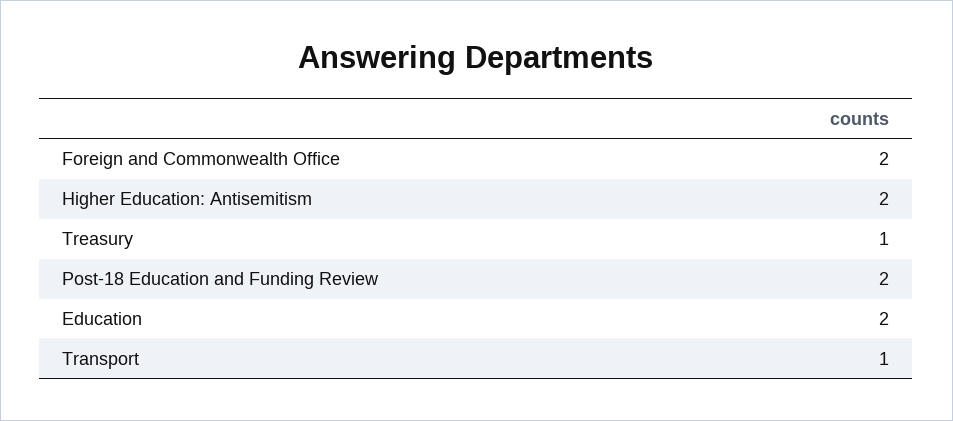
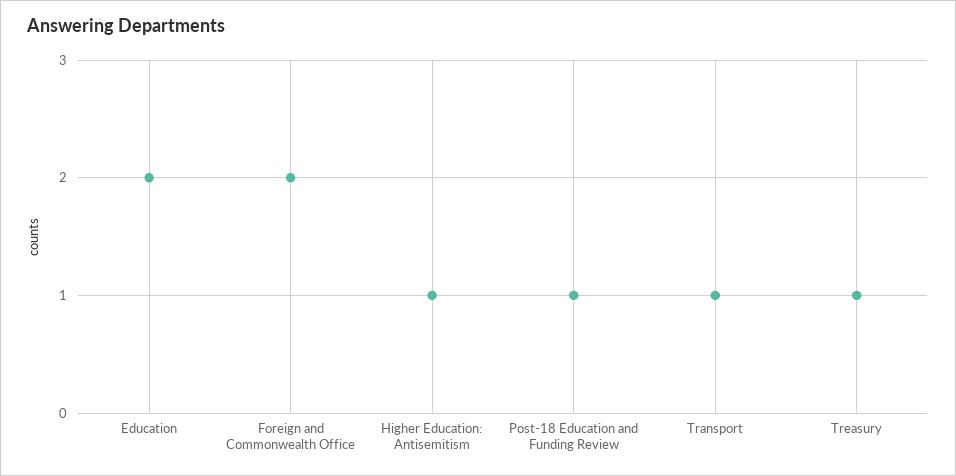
Higher Education: Antisemitism: 2 -> 1
Post-18 Education and Funding Review: 2 -> 1

